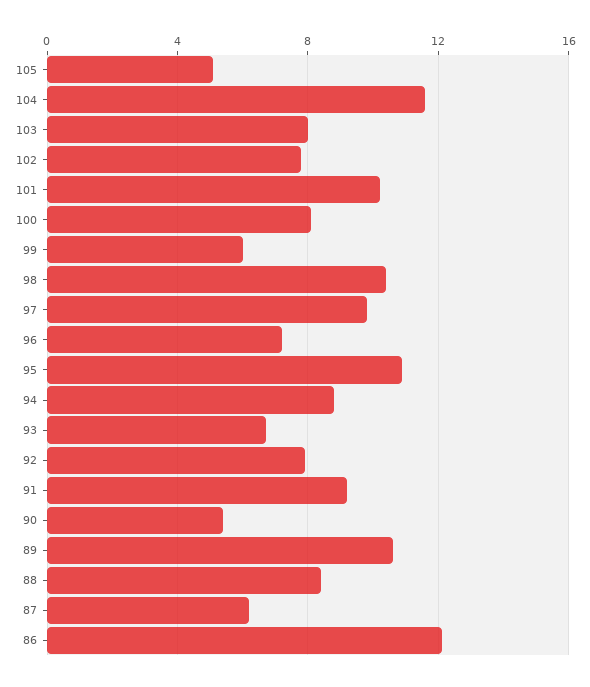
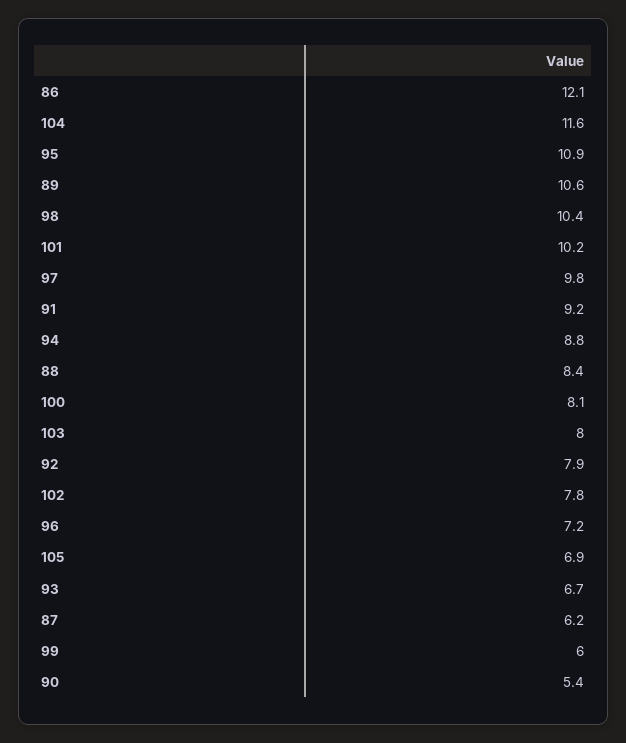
105: 5 -> 6.9

